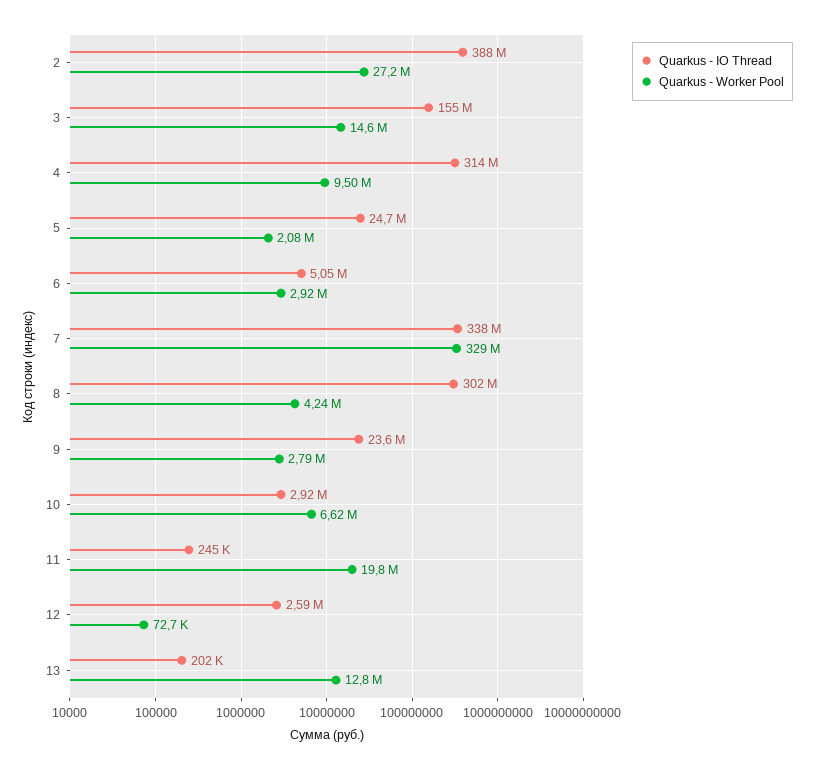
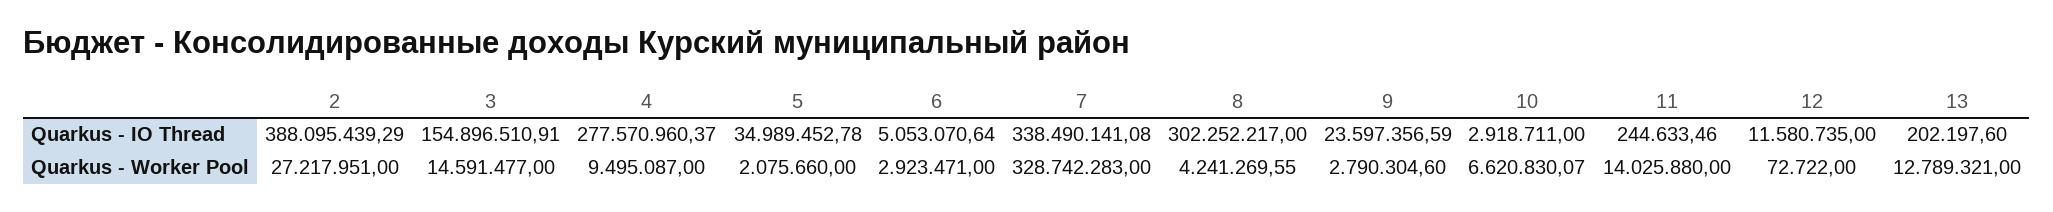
Quarkus - IO Thread, 4: 314000000 -> 277570960.37
Quarkus - IO Thread, 5: 24700000 -> 34989452.78
Quarkus - Worker Pool, 11: 19800000 -> 14025880
Quarkus - IO Thread, 12: 2590000 -> 11580735

